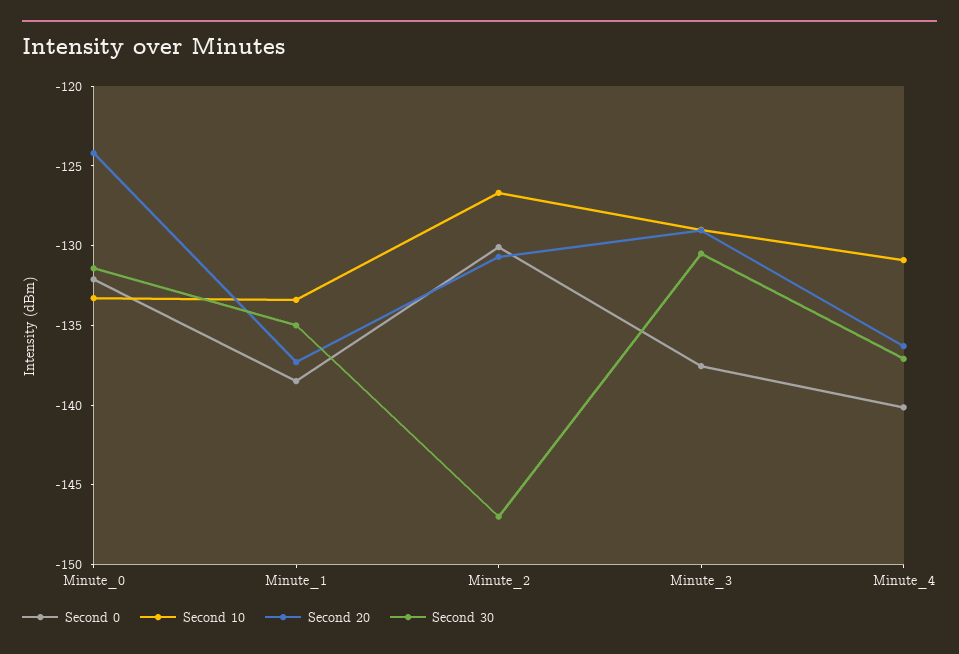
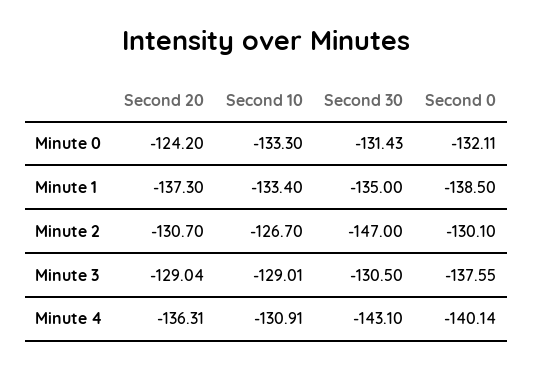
Second 30, Minute_4: -137 -> -143.1

